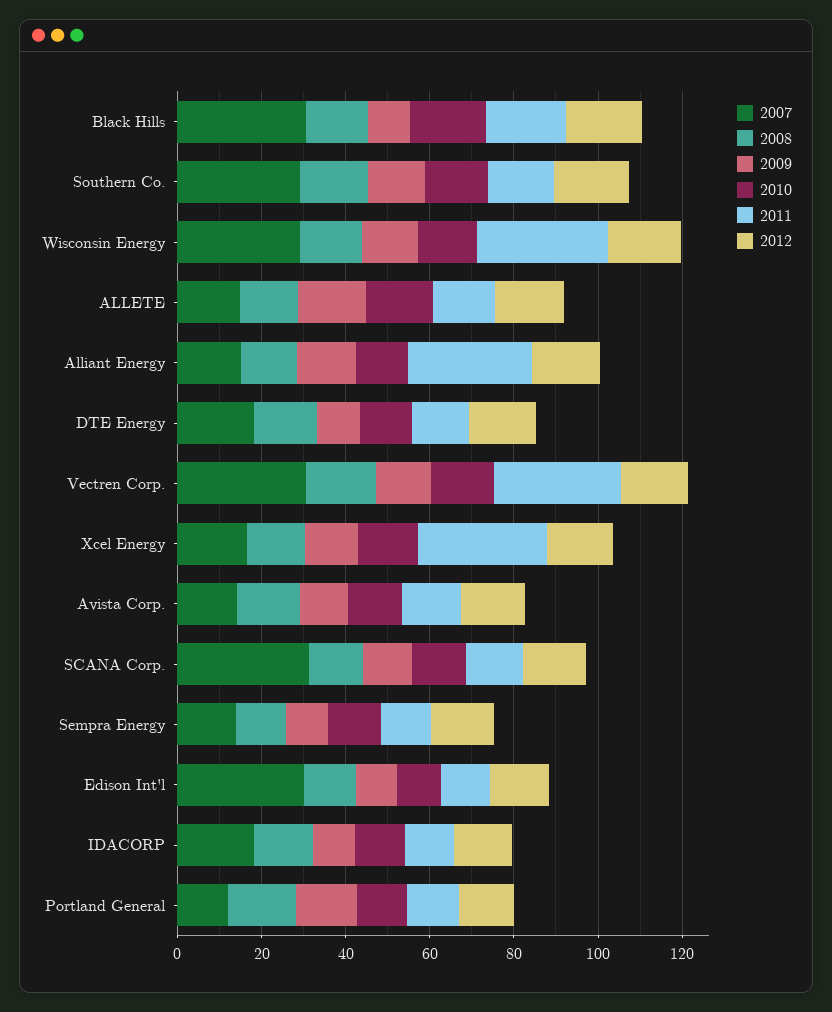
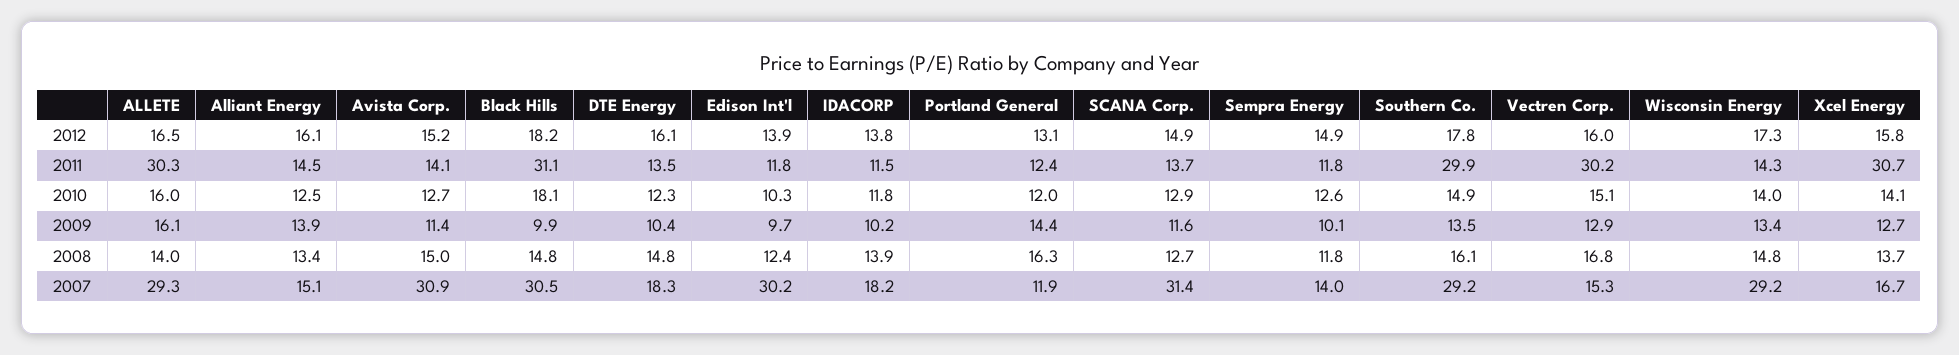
2011, Black Hills: 20 -> 31.1
2011, Southern Co.: 15 -> 29.9
2011, Wisconsin Energy: 30 -> 14.3
2007, ALLETE: 15 -> 29.3
2011, ALLETE: 15 -> 30.3
2011, Alliant Energy: 30 -> 14.5
2007, Vectren Corp.: 30 -> 15.3
2007, Avista Corp.: 15 -> 30.9

